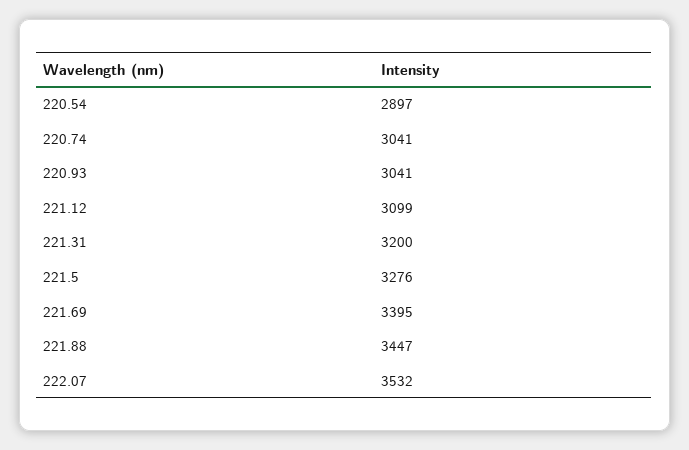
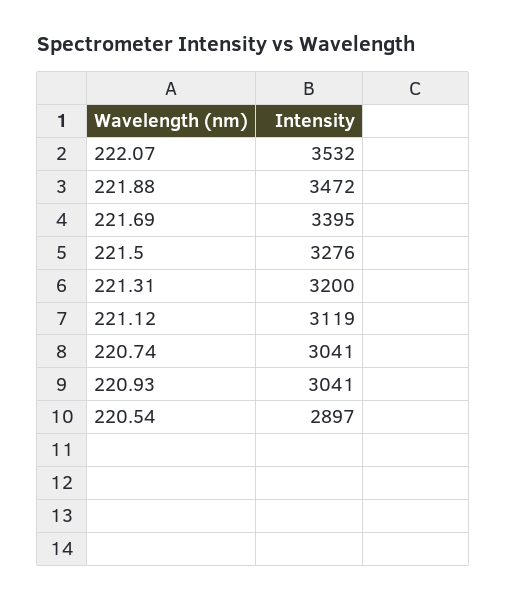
221.12: 3099 -> 3119
221.88: 3447 -> 3472

